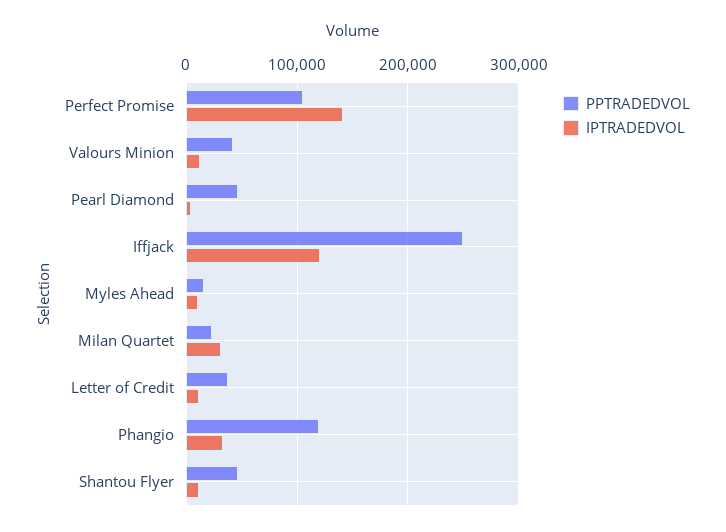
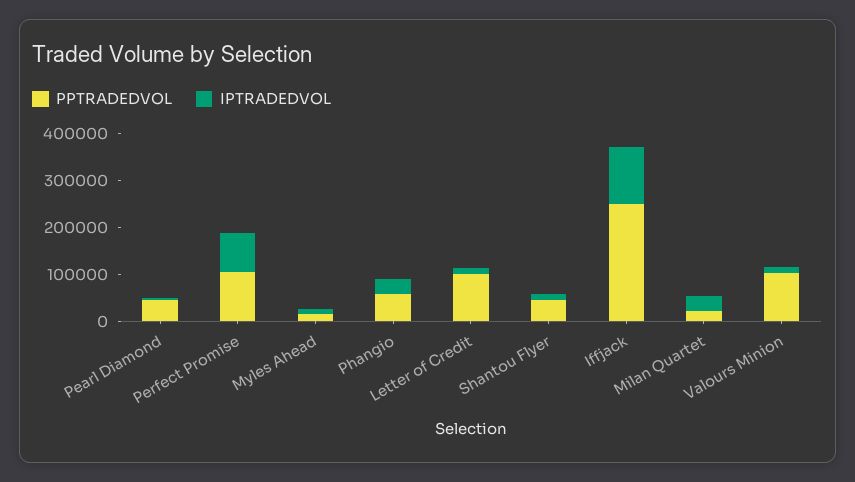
IPTRADEDVOL, Perfect Promise: 140000 -> 80000
PPTRADEDVOL, Valours Minion: 40000 -> 100000
PPTRADEDVOL, Letter of Credit: 40000 -> 100000
PPTRADEDVOL, Phangio: 120000 -> 60000

